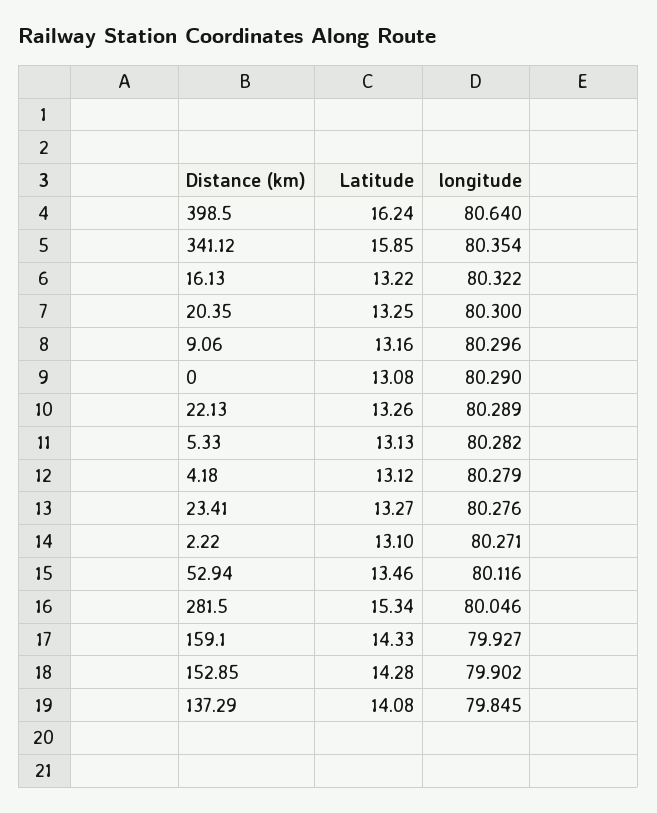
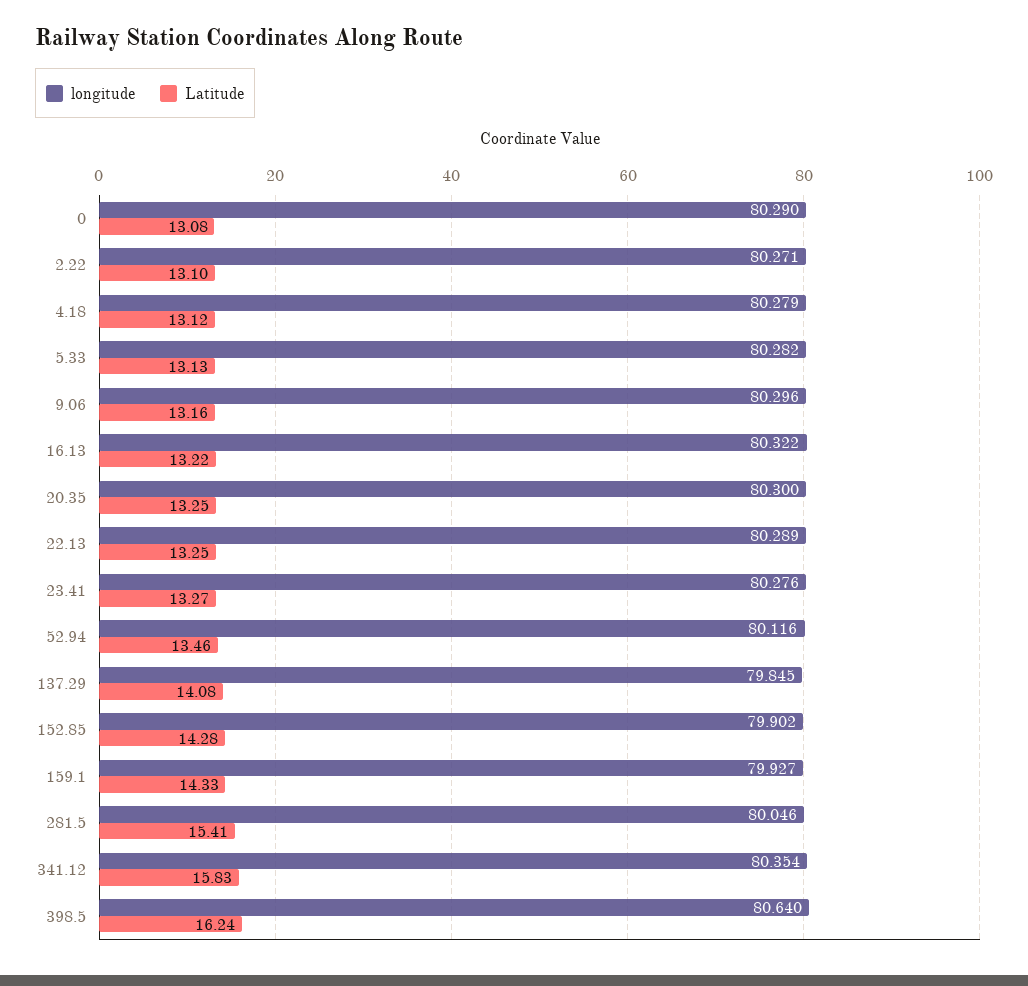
Latitude, 341.12: 15.85 -> 15.83
Latitude, 22.13: 13.26 -> 13.25
Latitude, 281.5: 15.34 -> 15.41

